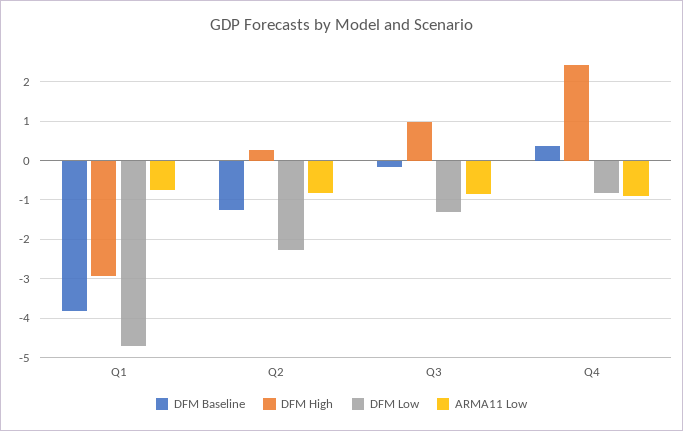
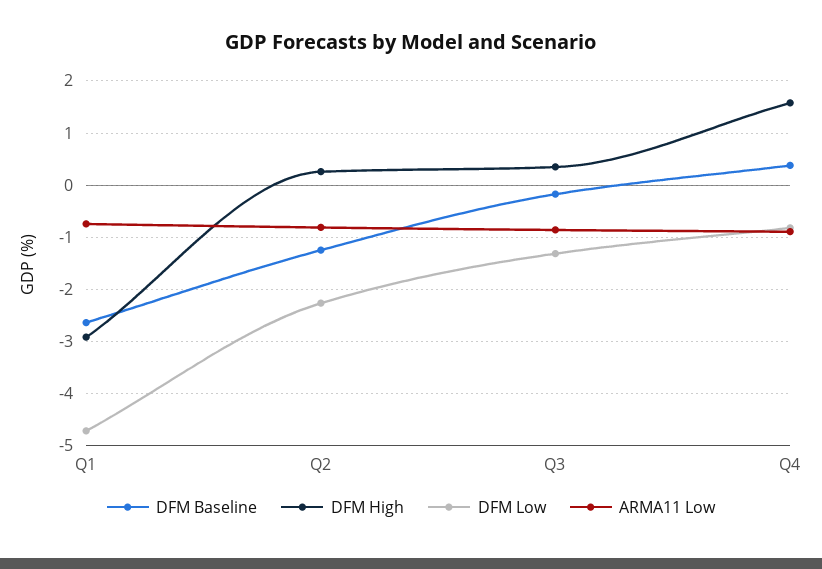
DFM Baseline, Q1: -3.8 -> -2.6
DFM High, Q3: 1 -> 0.4
DFM High, Q4: 2.4 -> 1.6

